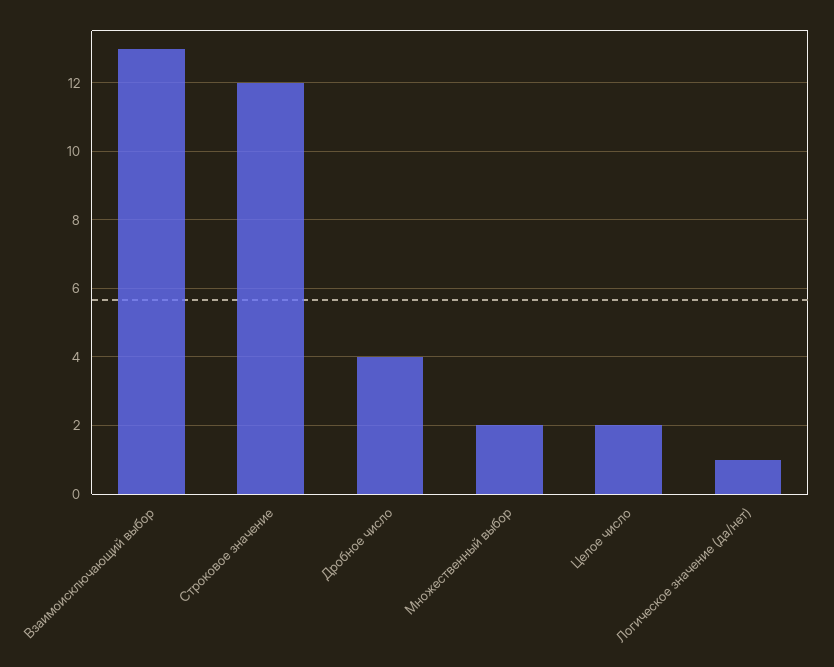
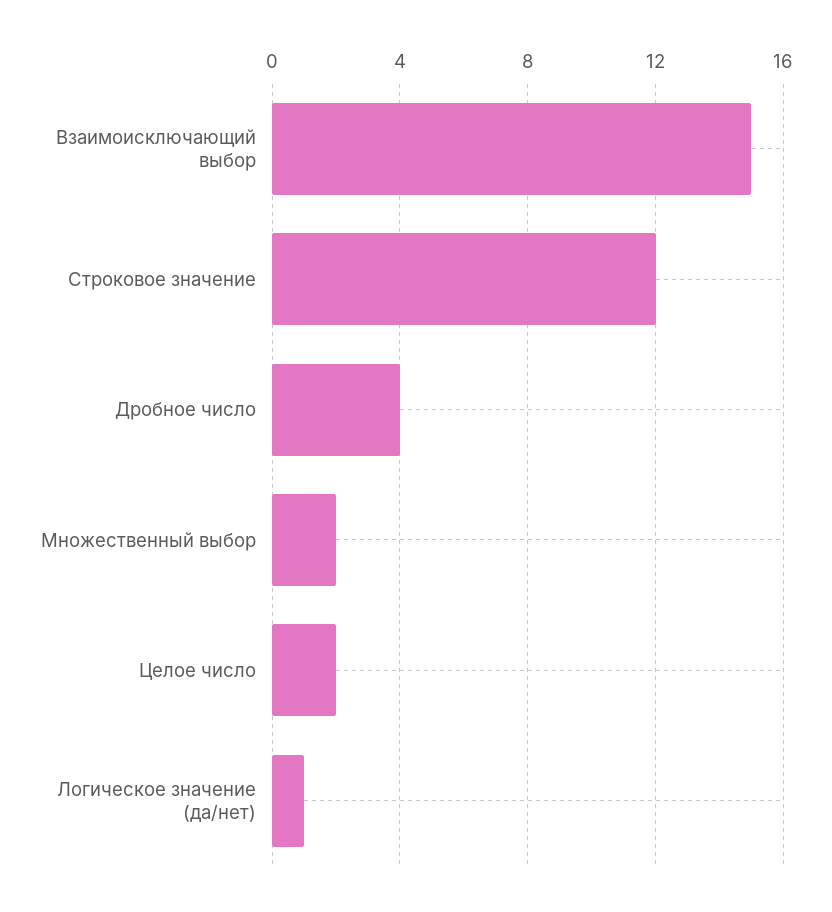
Взаимоисключающий выбор: 13 -> 15

